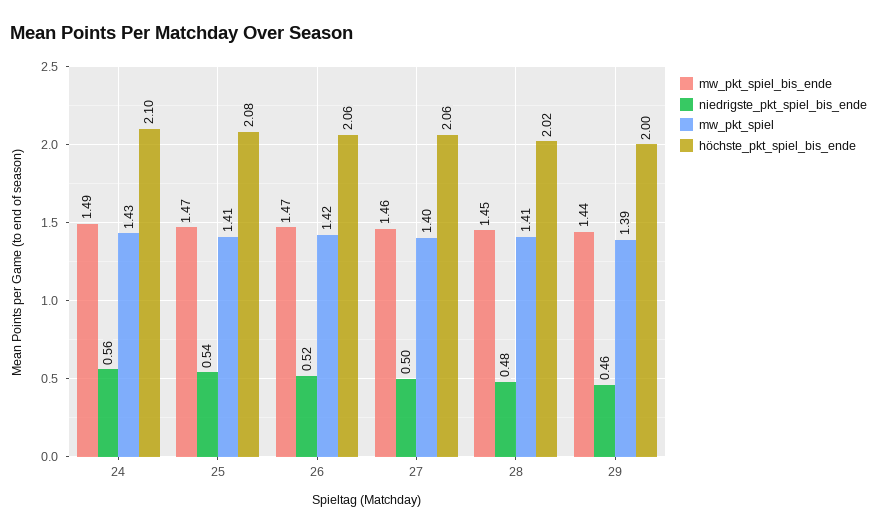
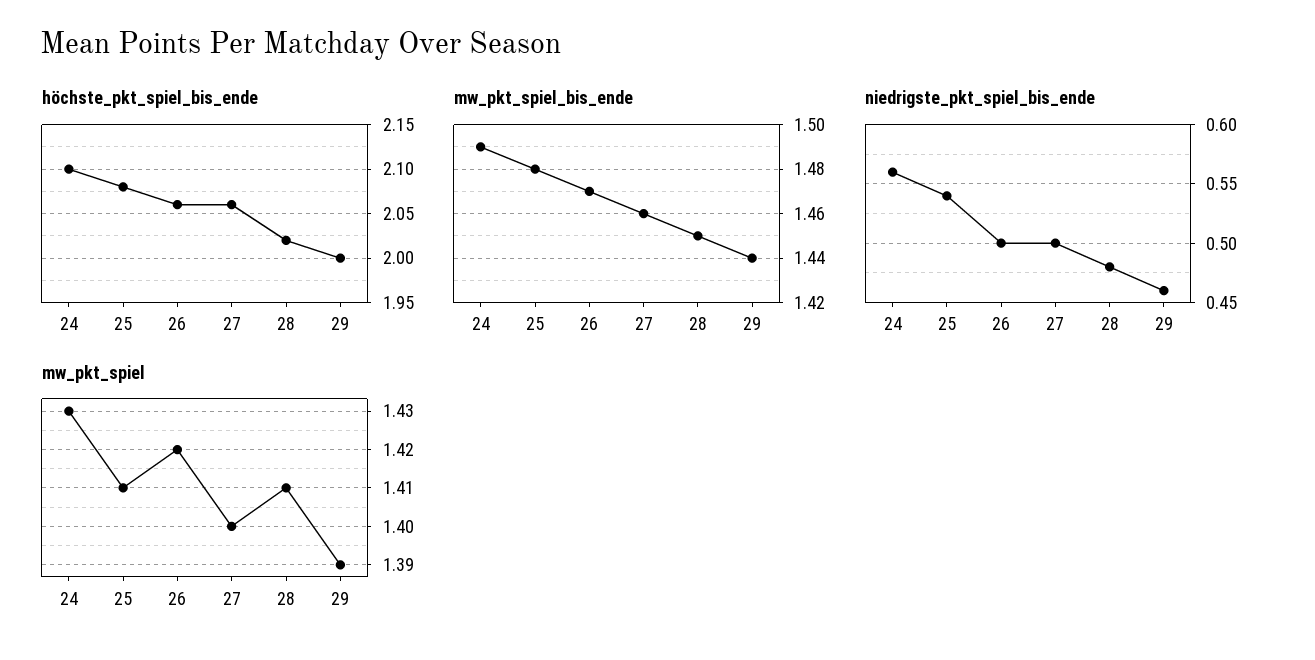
mw_pkt_spiel_bis_ende, 25: 1.47 -> 1.48
niedrigste_pkt_spiel_bis_ende, 26: 0.52 -> 0.5

